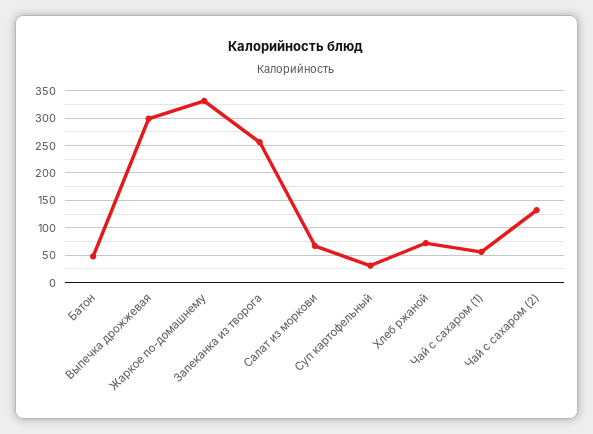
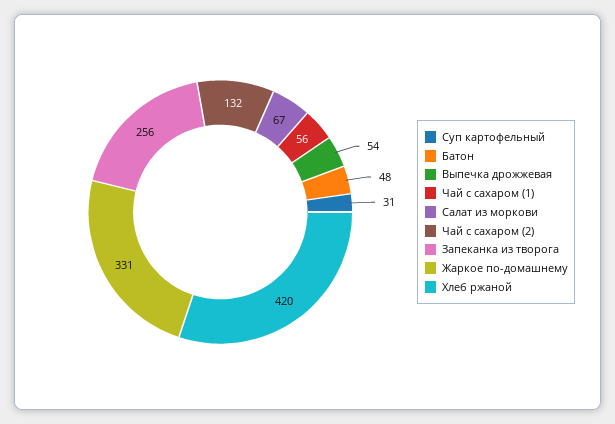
Выпечка дрожжевая: 300 -> 54
Хлеб ржаной: 75 -> 420

